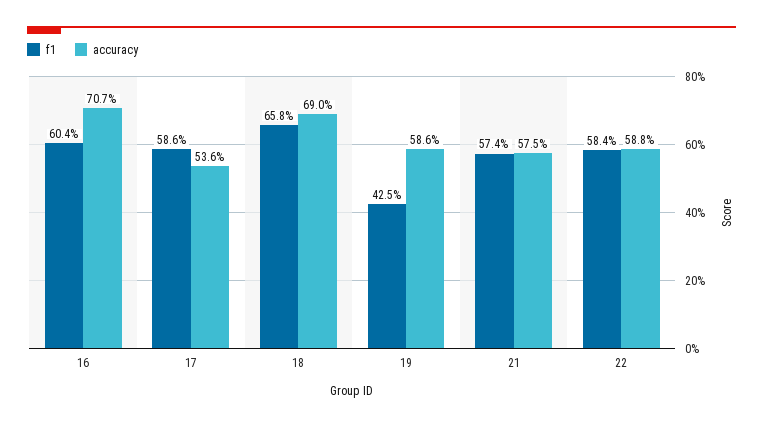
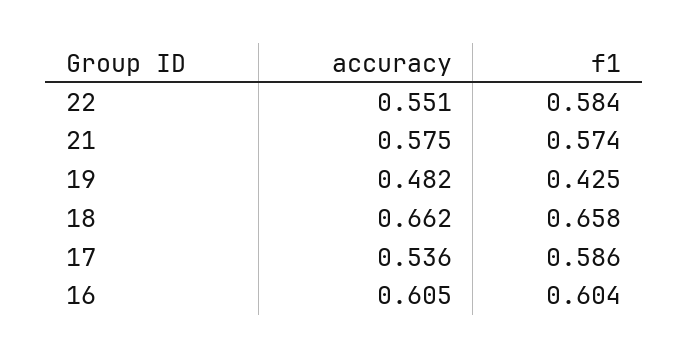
accuracy, 16: 0.707 -> 0.605
accuracy, 18: 0.69 -> 0.662
accuracy, 19: 0.586 -> 0.482
accuracy, 22: 0.588 -> 0.551

